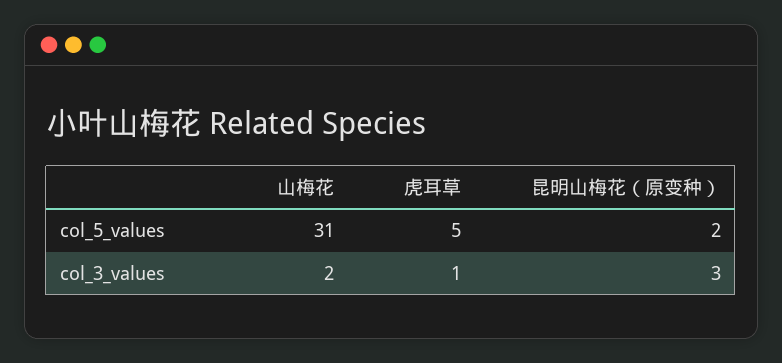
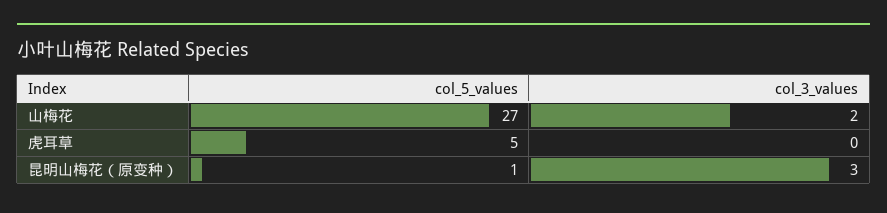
山梅花, col_5_values: 31 -> 27
昆明山梅花（原变种）, col_5_values: 2 -> 1
虎耳草, col_3_values: 1 -> 0

